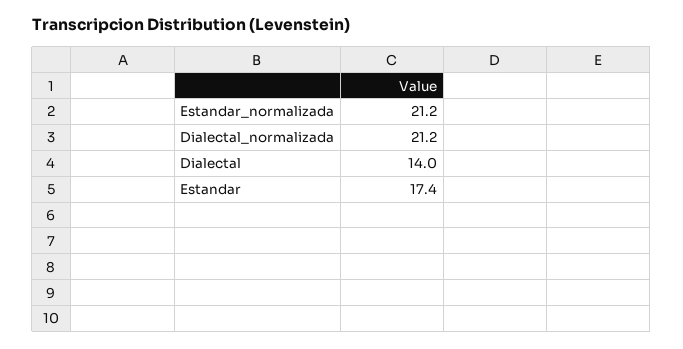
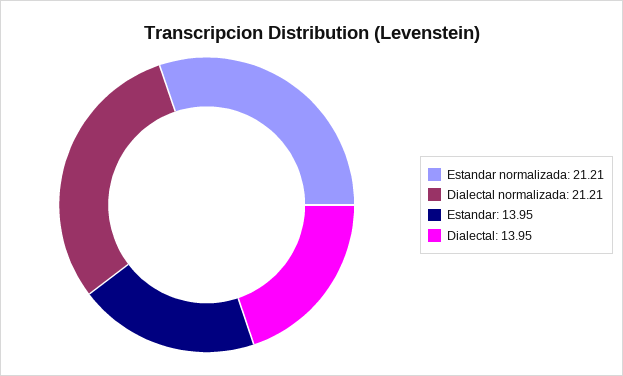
Estandar: 17.4 -> 13.95

